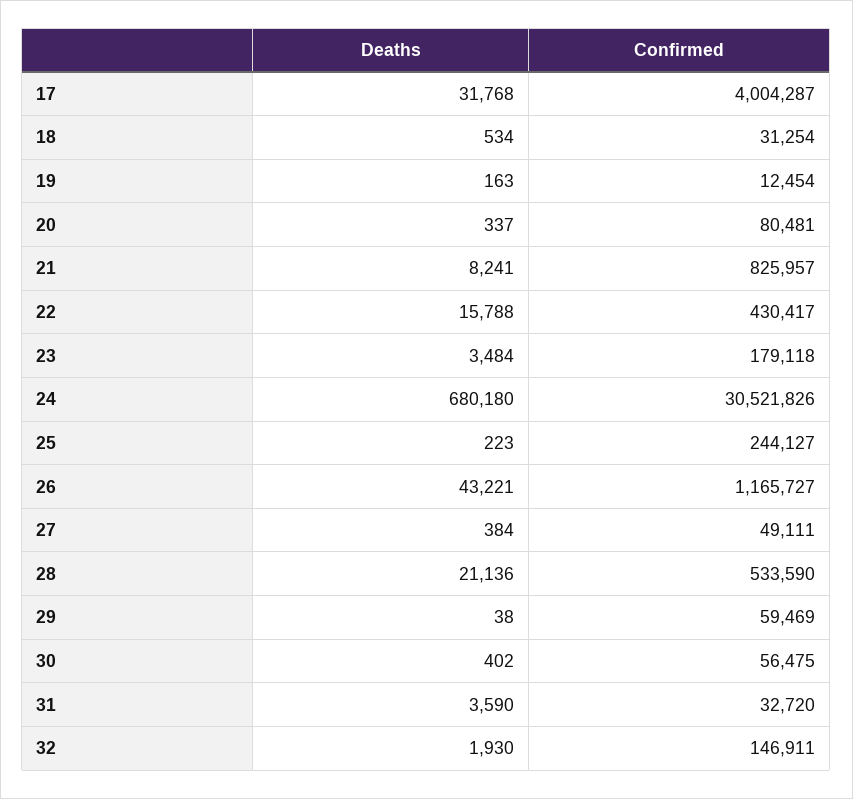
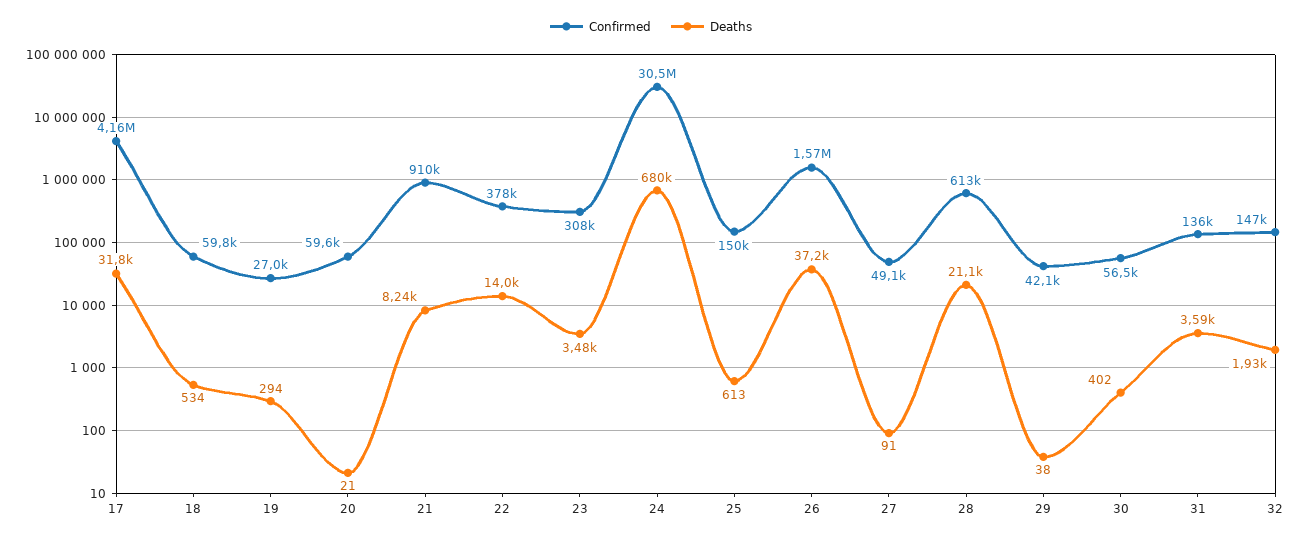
Confirmed, 17: 4004287 -> 4160000
Confirmed, 18: 31254 -> 59800
Deaths, 19: 163 -> 294
Confirmed, 19: 12454 -> 27000
Deaths, 20: 337 -> 21
Confirmed, 20: 80481 -> 59600
Confirmed, 21: 825957 -> 910000
Deaths, 22: 15788 -> 14000
Confirmed, 22: 430417 -> 378000
Confirmed, 23: 179118 -> 308000
Deaths, 25: 223 -> 613
Confirmed, 25: 244127 -> 150000
Deaths, 26: 43221 -> 37200
Confirmed, 26: 1165727 -> 1570000
Deaths, 27: 384 -> 91
Confirmed, 28: 533590 -> 613000
Confirmed, 29: 59469 -> 42100
Confirmed, 31: 32720 -> 136000

